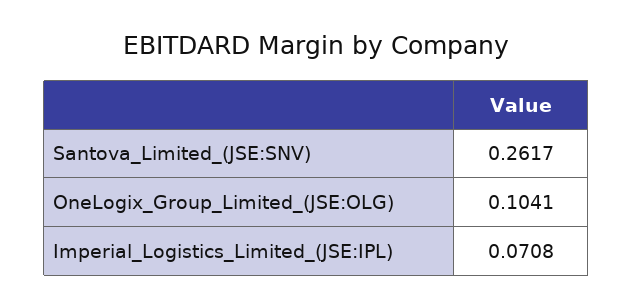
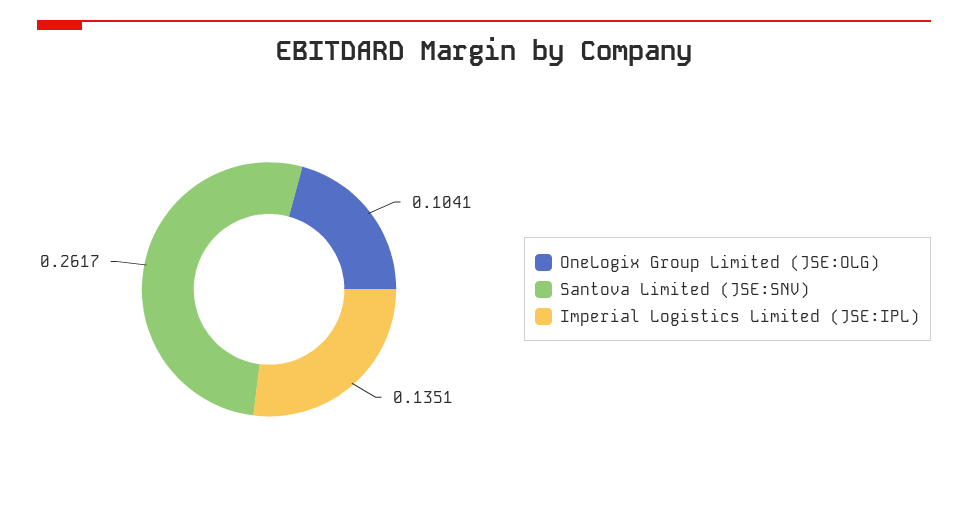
Imperial_Logistics_Limited_(JSE:IPL): 0.0708 -> 0.1351

